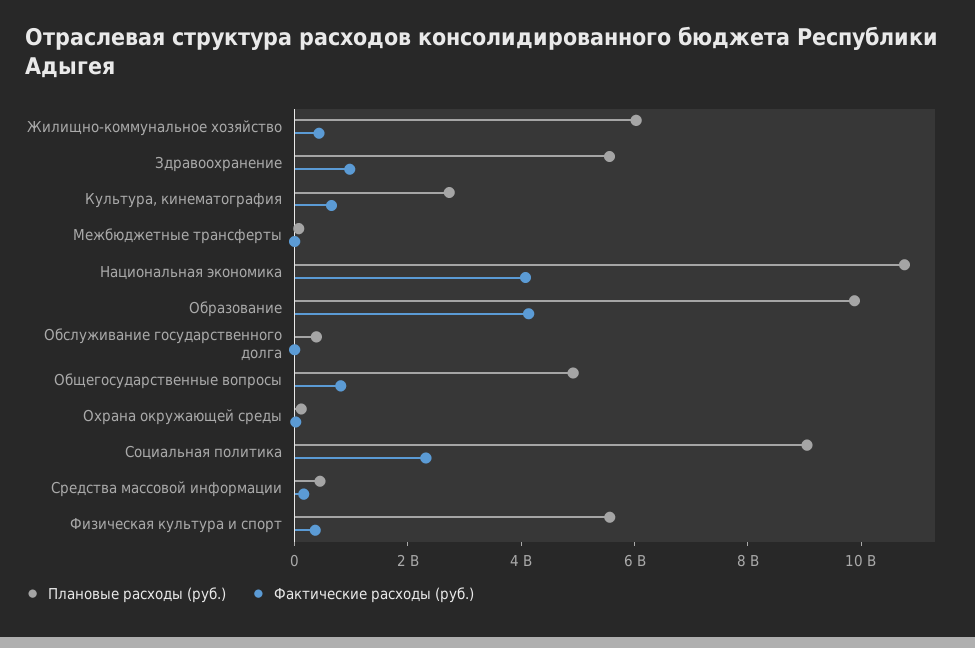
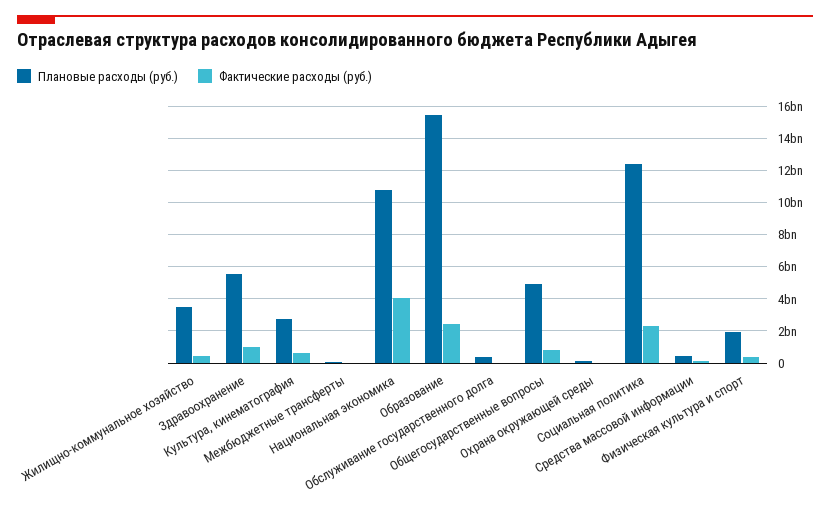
Плановые расходы (руб.), Жилищно-коммунальное хозяйство: 6000000000 -> 3500000000
Плановые расходы (руб.), Образование: 10000000000 -> 15500000000
Фактические расходы (руб.), Образование: 4000000000 -> 2500000000
Плановые расходы (руб.), Социальная политика: 9000000000 -> 12500000000
Плановые расходы (руб.), Физическая культура и спорт: 5500000000 -> 2000000000

